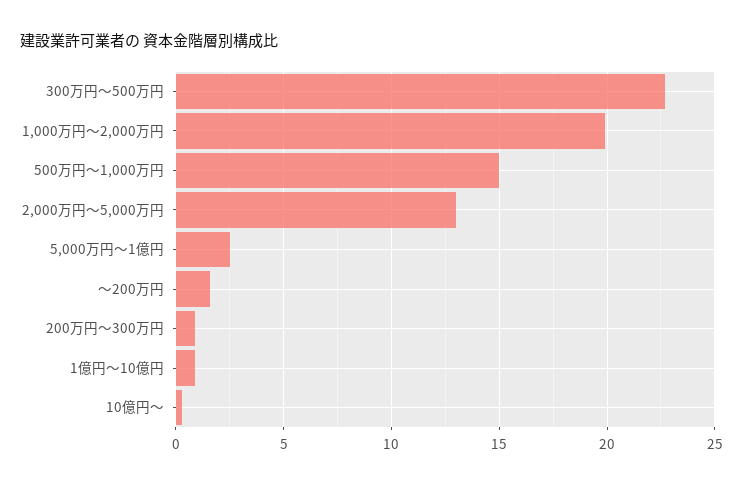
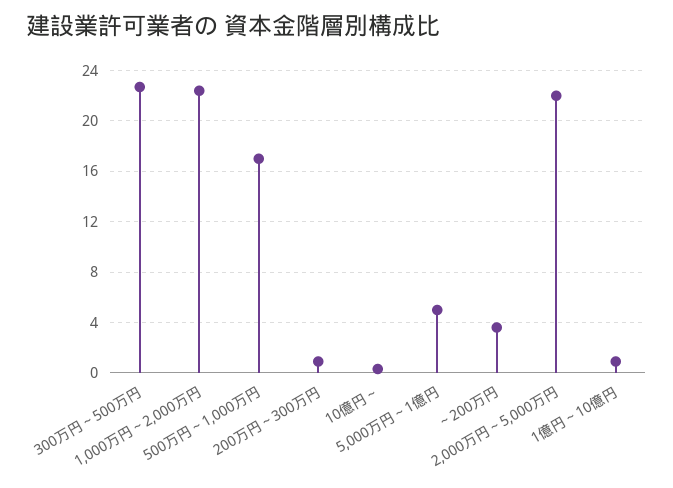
1,000万円～2,000万円: 20 -> 22.5
500万円～1,000万円: 15 -> 17
2,000万円～5,000万円: 13 -> 22
5,000万円～1億円: 2.5 -> 5
～200万円: 1.5 -> 3.5

